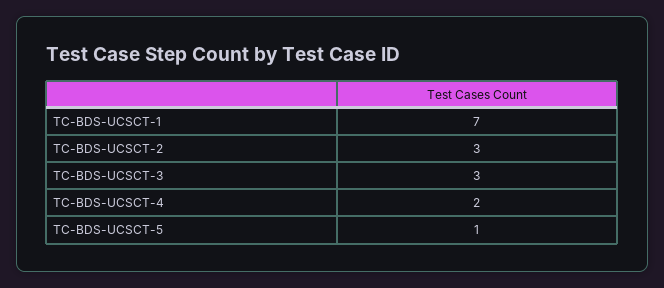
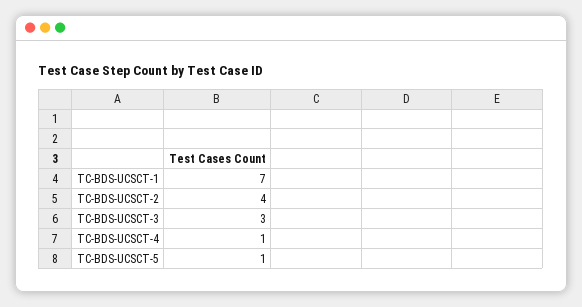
TC-BDS-UCSCT-2: 3 -> 4
TC-BDS-UCSCT-4: 2 -> 1

